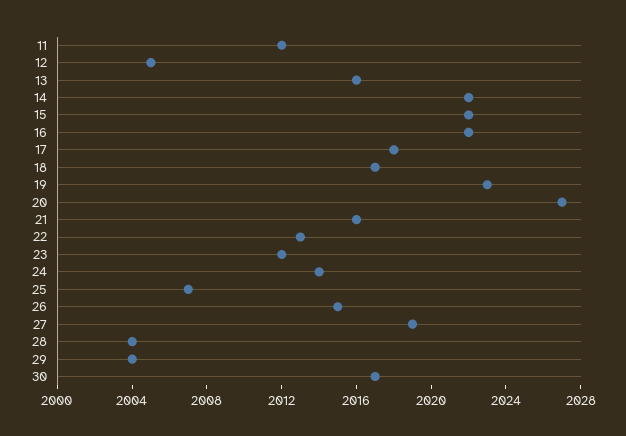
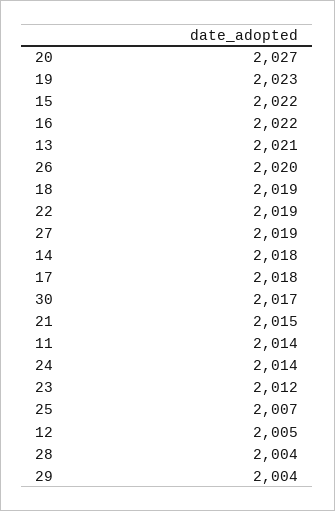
11: 2012 -> 2014
13: 2016 -> 2021
14: 2022 -> 2018
18: 2017 -> 2019
21: 2016 -> 2015
22: 2013 -> 2019
26: 2015 -> 2020

